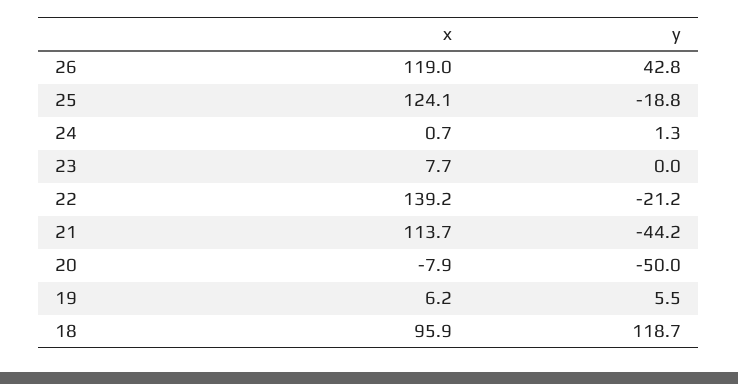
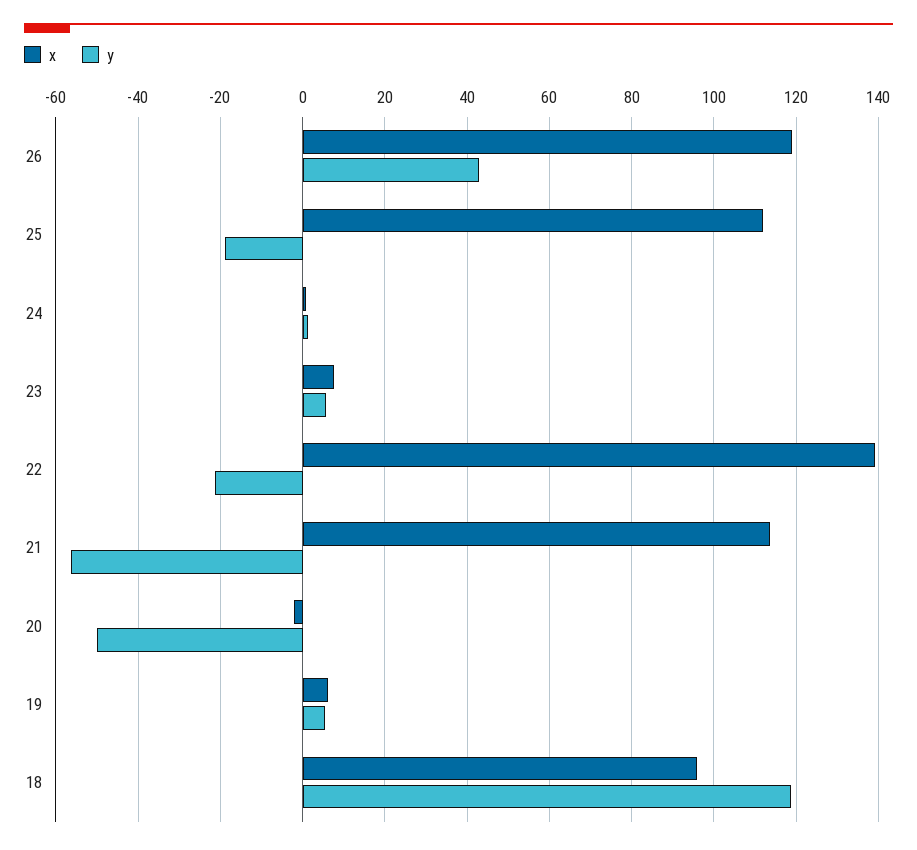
x, 25: 124.1 -> 112
y, 23: 0 -> 6
y, 21: -44.2 -> -56
x, 20: -7.9 -> -2

